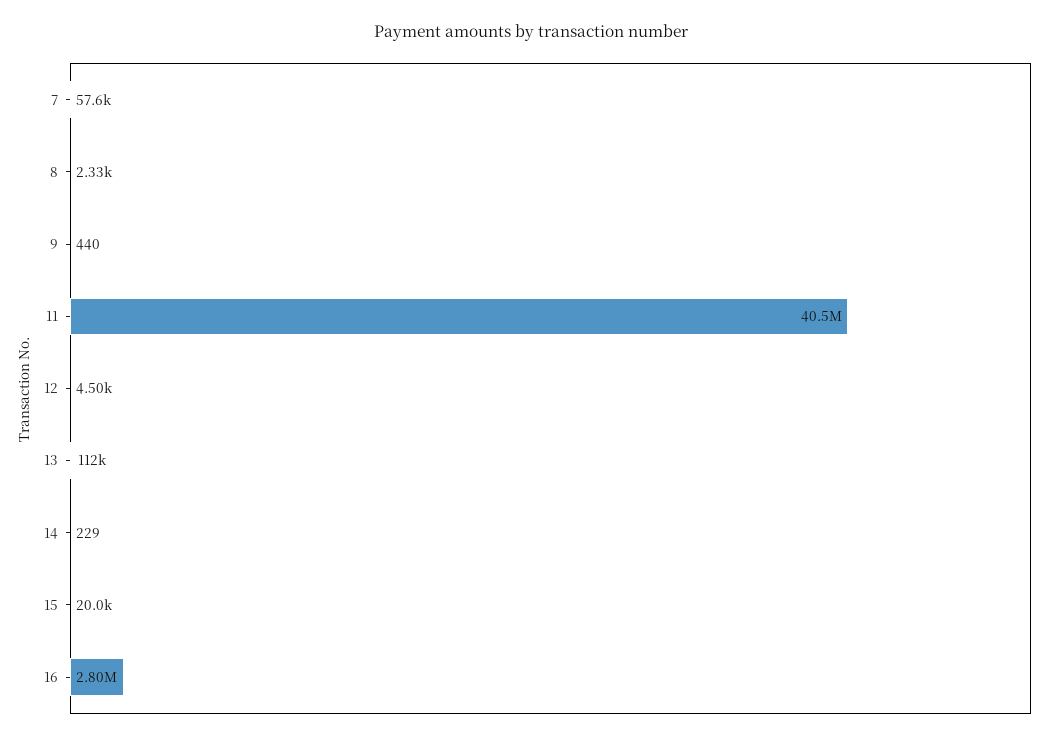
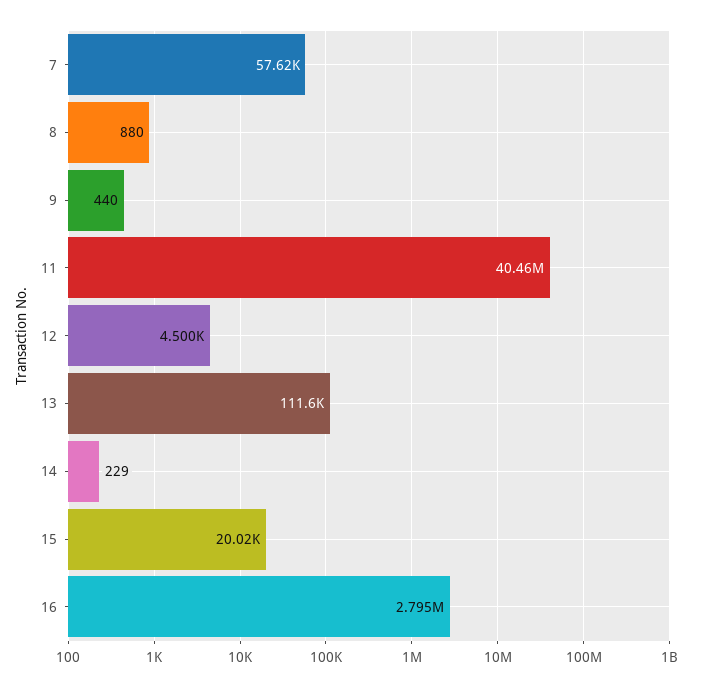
8: 2330 -> 880

